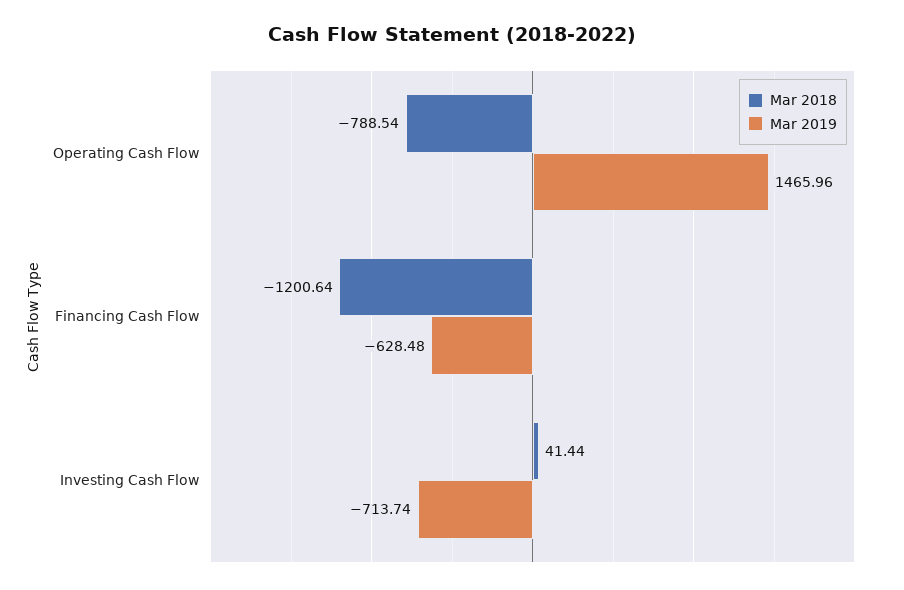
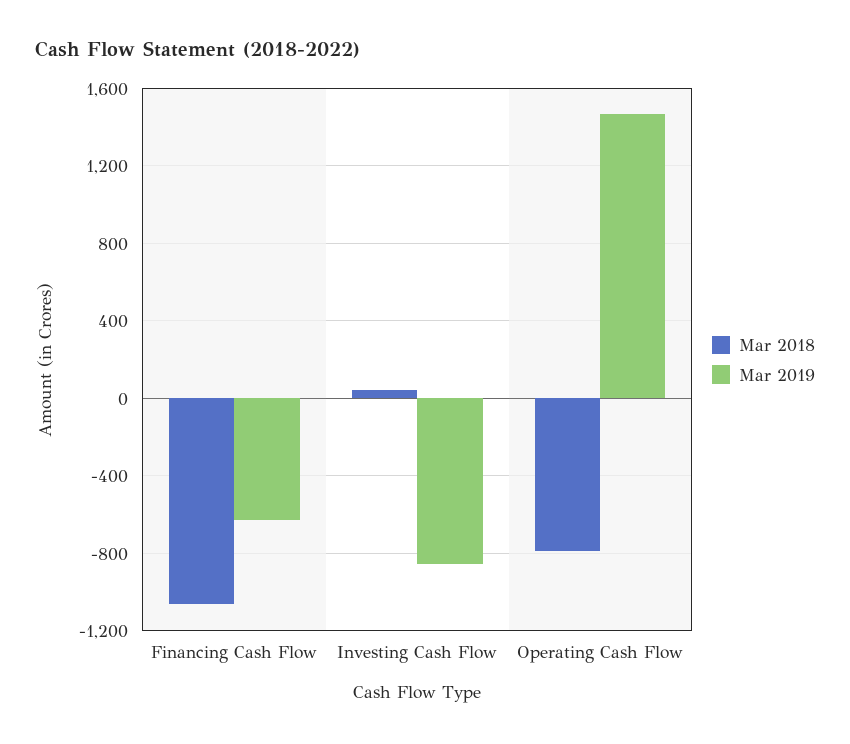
Mar 2018, Financing Cash Flow: -1200.64 -> -1050
Mar 2019, Investing Cash Flow: -713.74 -> -850

